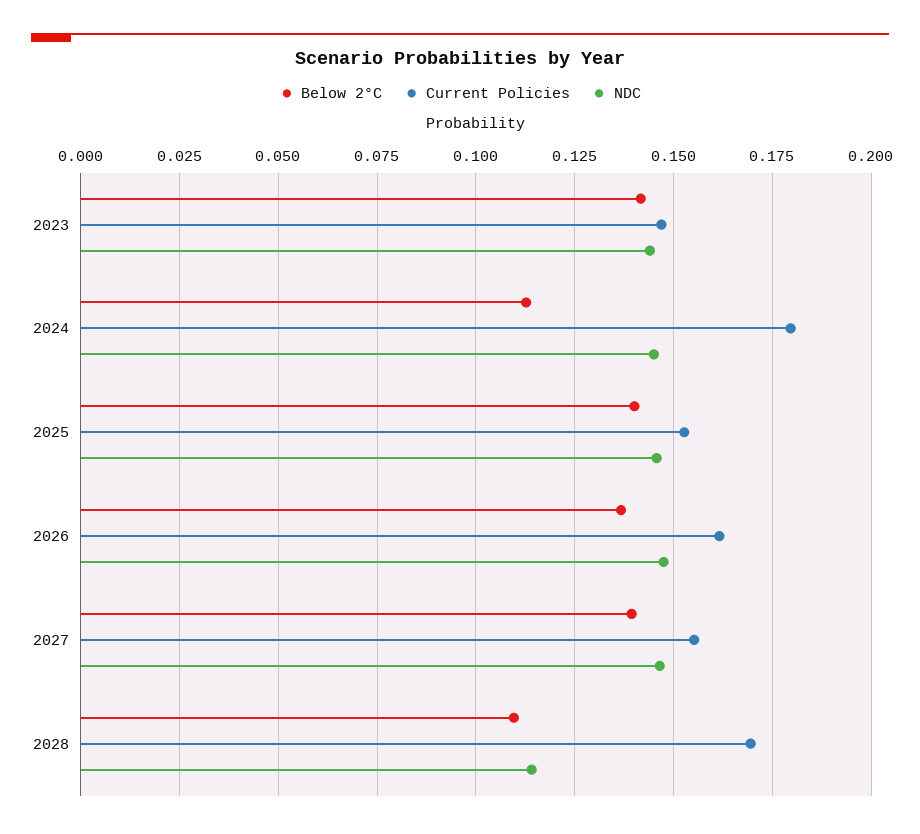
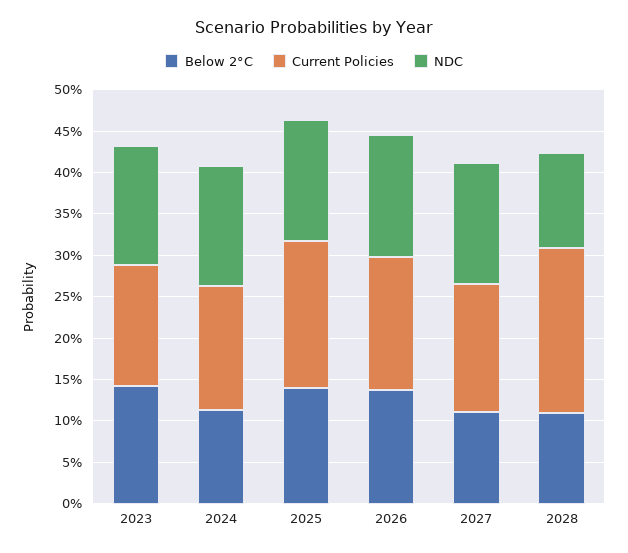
Current Policies, 2024: 0.18 -> 0.15
Current Policies, 2025: 0.1525 -> 0.18
Below 2°C, 2027: 0.14 -> 0.11
Current Policies, 2028: 0.17 -> 0.2

